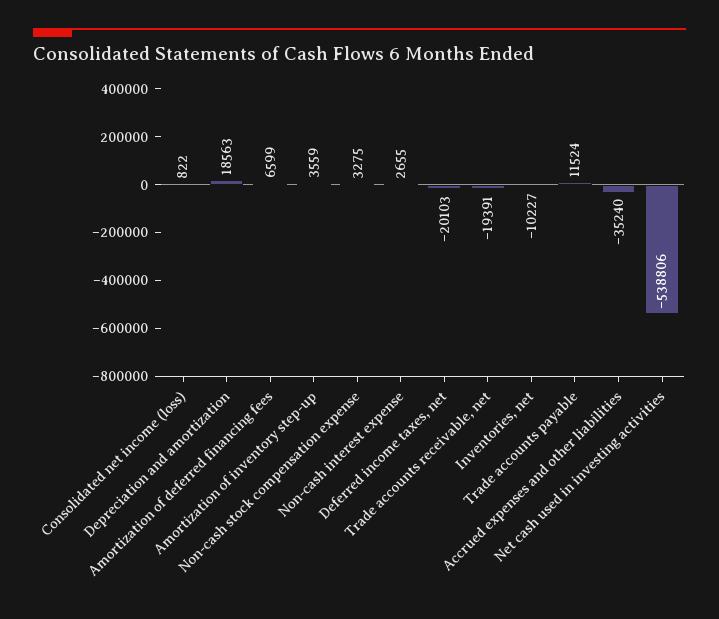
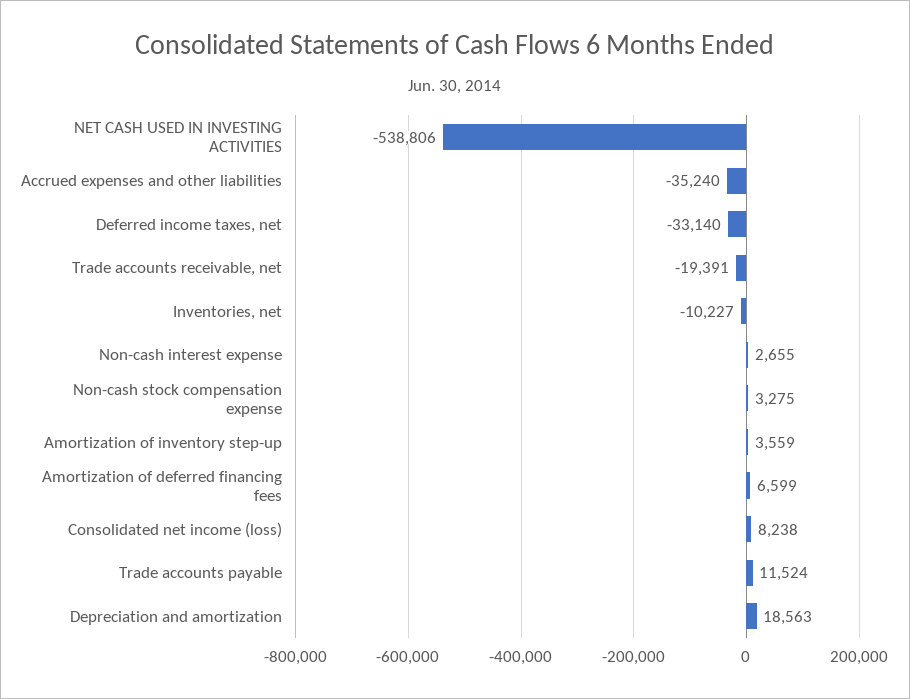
Consolidated net income (loss): 822 -> 8238
Deferred income taxes, net: -20103 -> -33140

